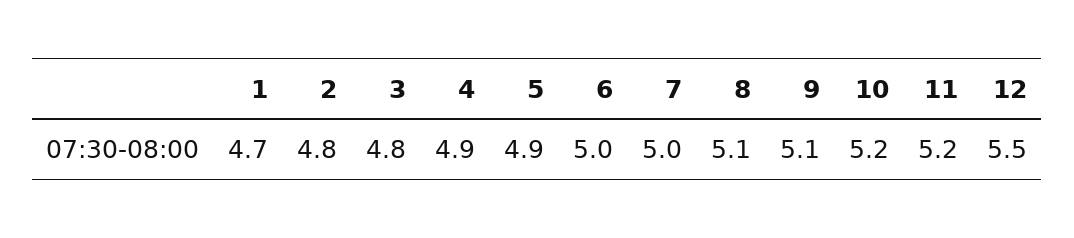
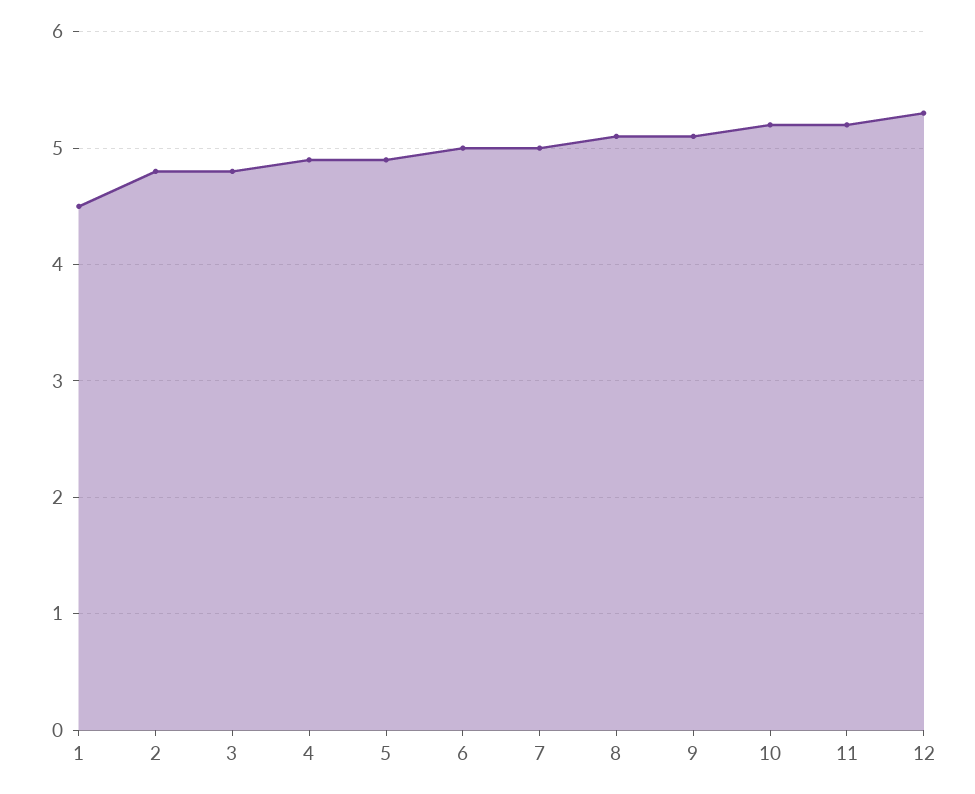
1: 4.7 -> 4.5
12: 5.5 -> 5.3

